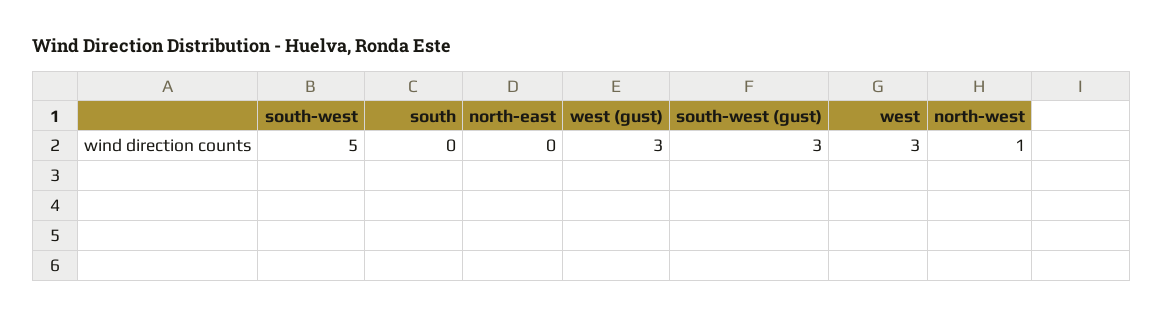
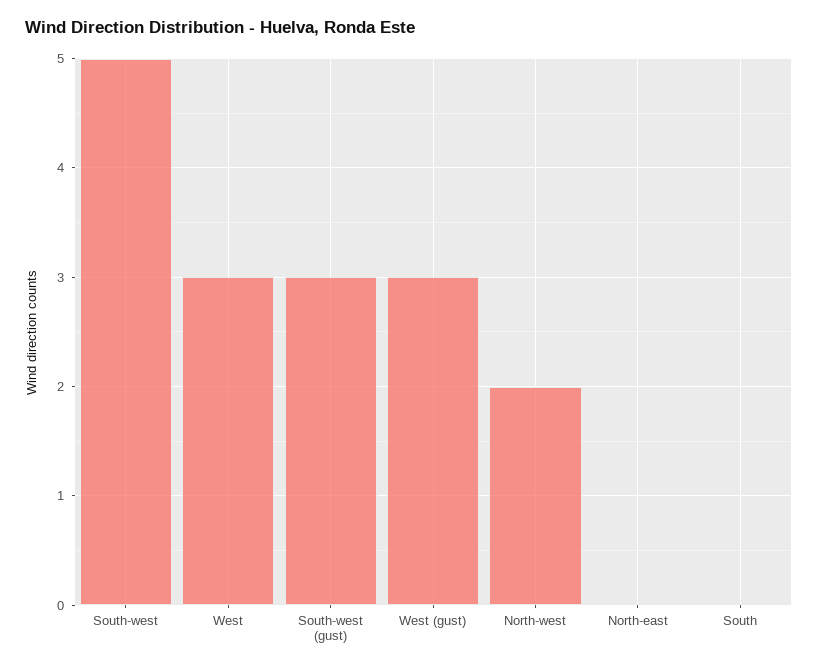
north-west: 1 -> 2

